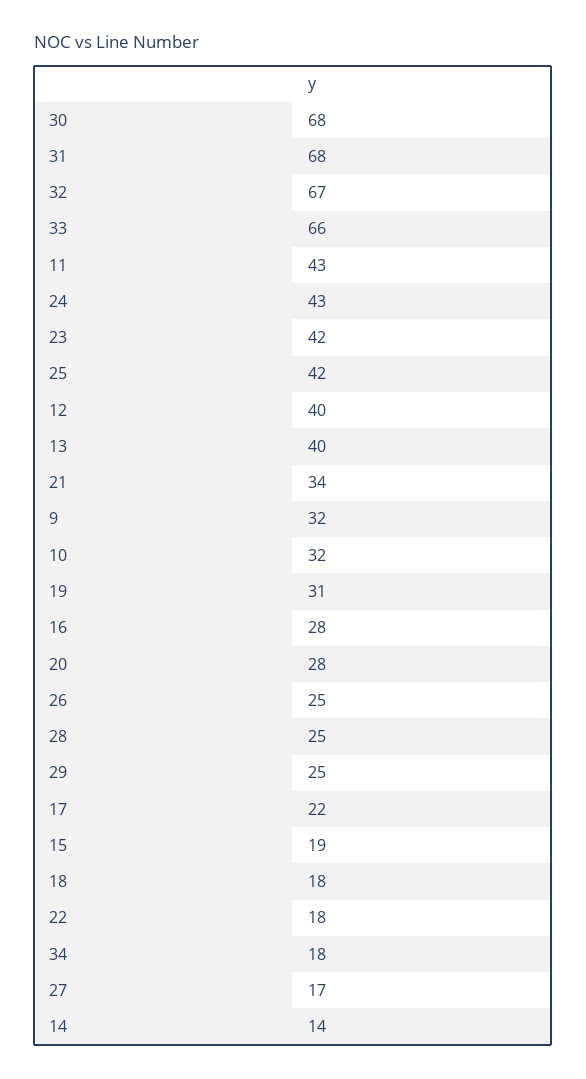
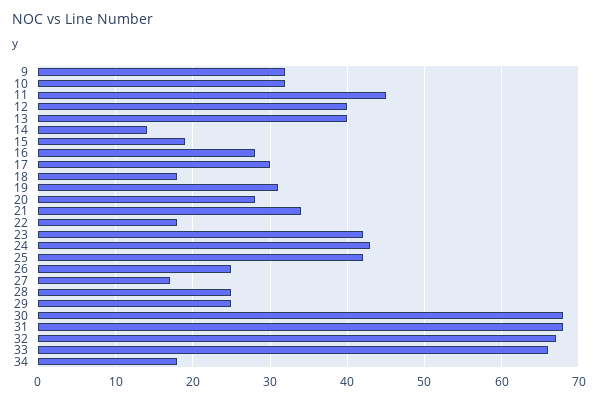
11: 43 -> 45
17: 22 -> 30

